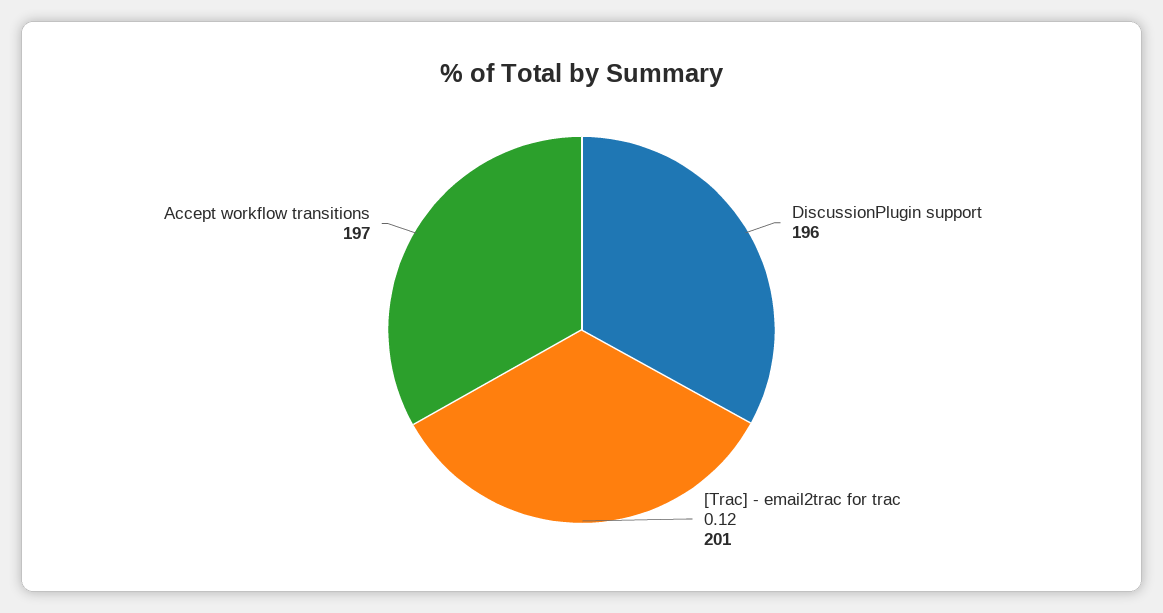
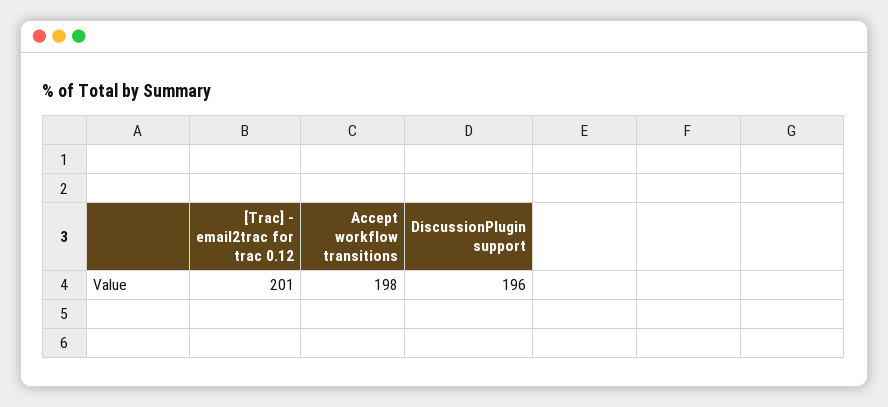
Accept workflow transitions: 197 -> 198

